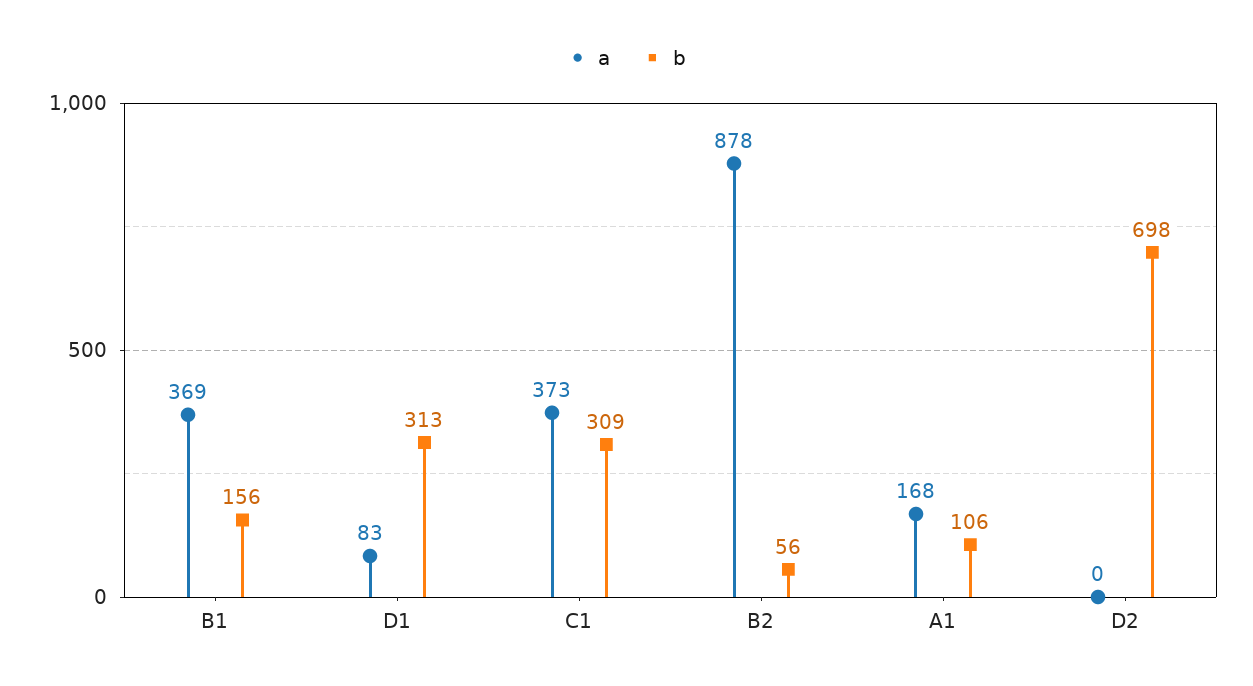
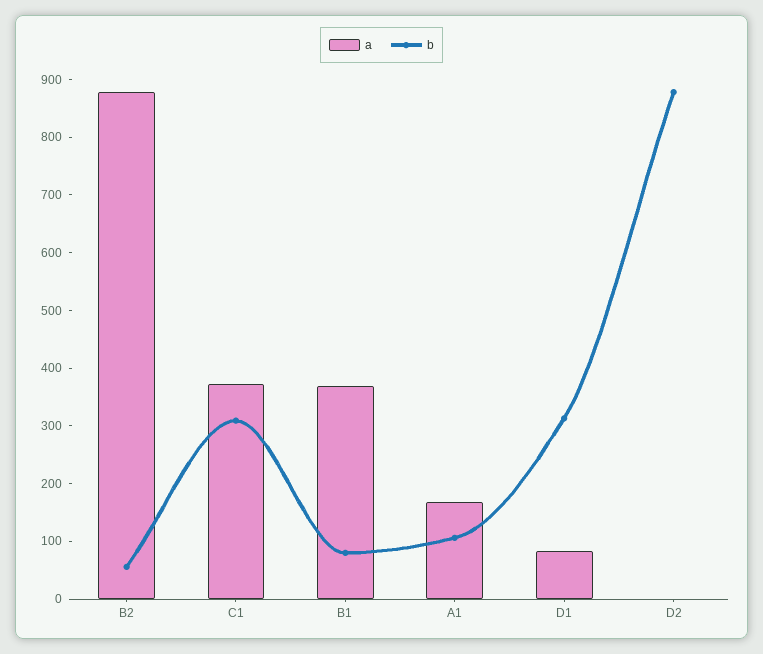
b, B1: 156 -> 80
b, D2: 698 -> 880

